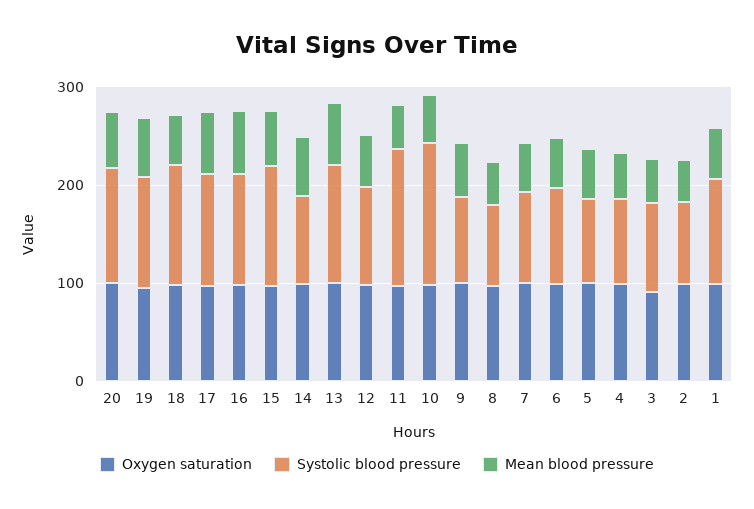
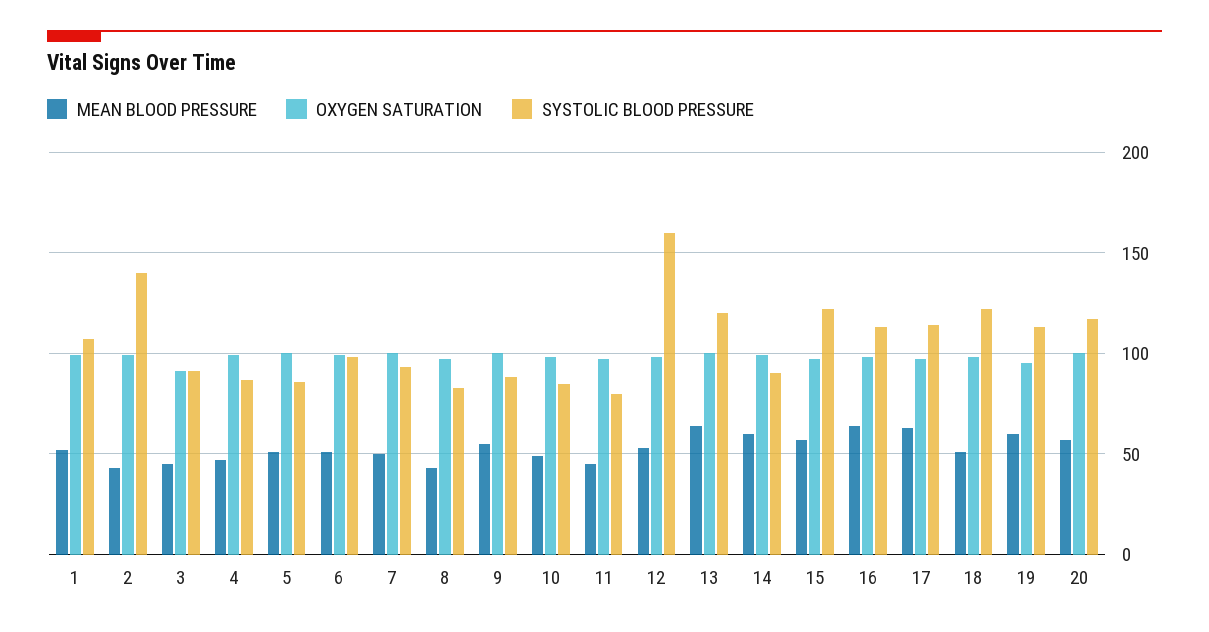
Systolic blood pressure, 12: 100 -> 160
Systolic blood pressure, 11: 140 -> 80
Systolic blood pressure, 10: 140 -> 85
Systolic blood pressure, 2: 80 -> 140

